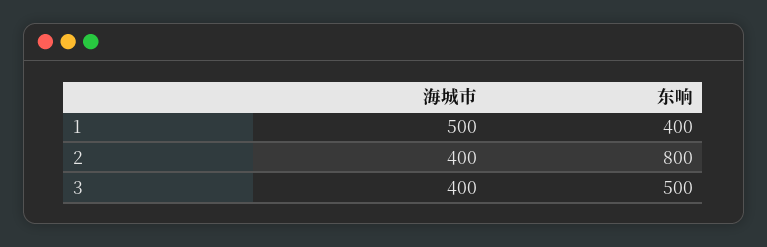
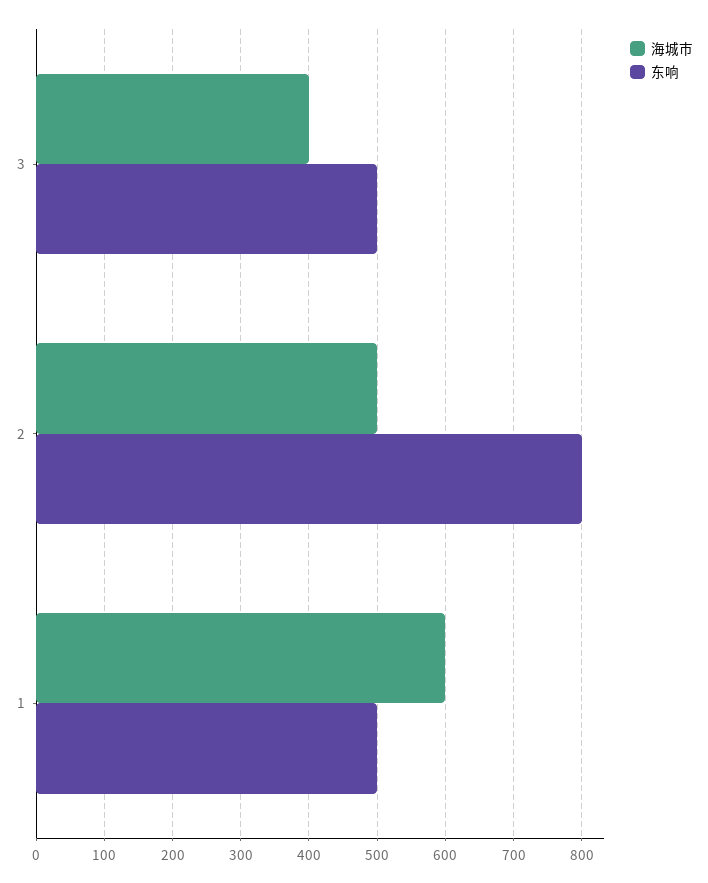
海城市, 1: 500 -> 600
东响, 1: 400 -> 500
海城市, 2: 400 -> 500

